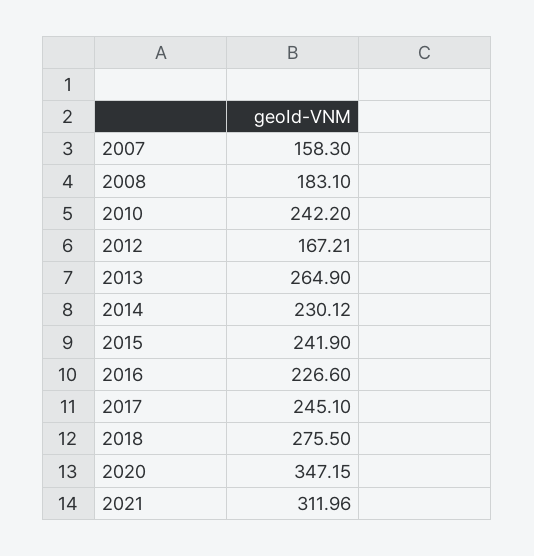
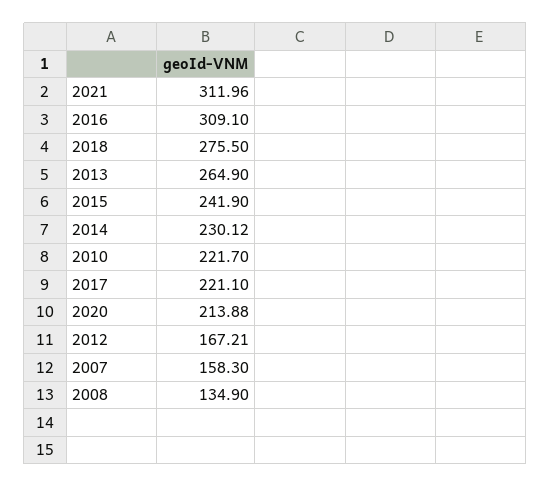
2008: 183.1 -> 134.9
2010: 242.2 -> 221.7
2016: 226.6 -> 309.1
2017: 245.1 -> 221.1
2020: 347.15 -> 213.88

